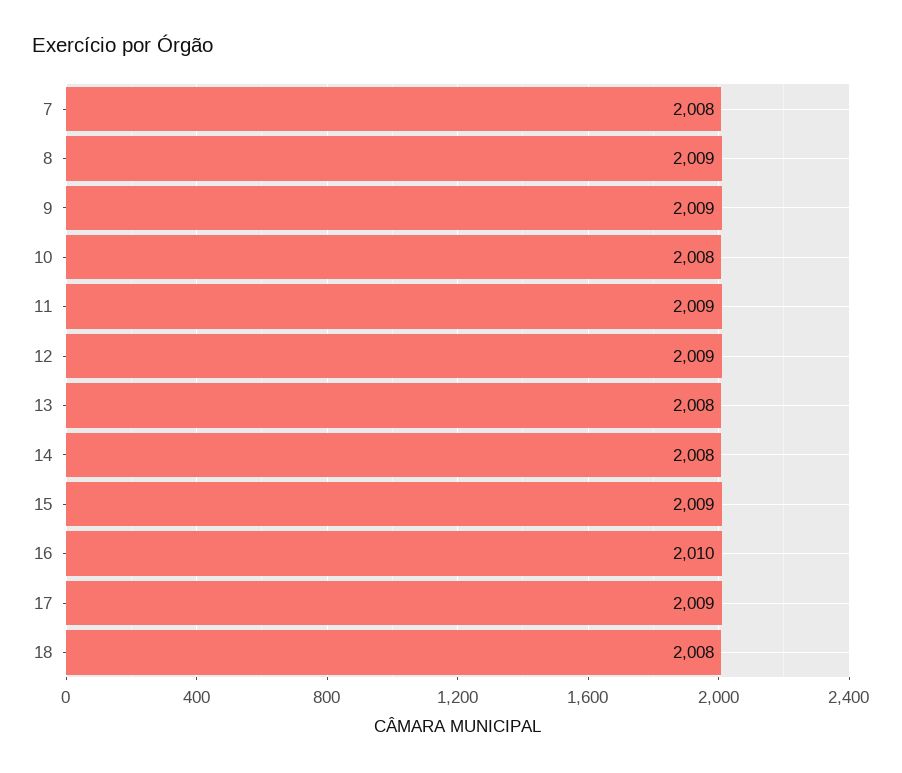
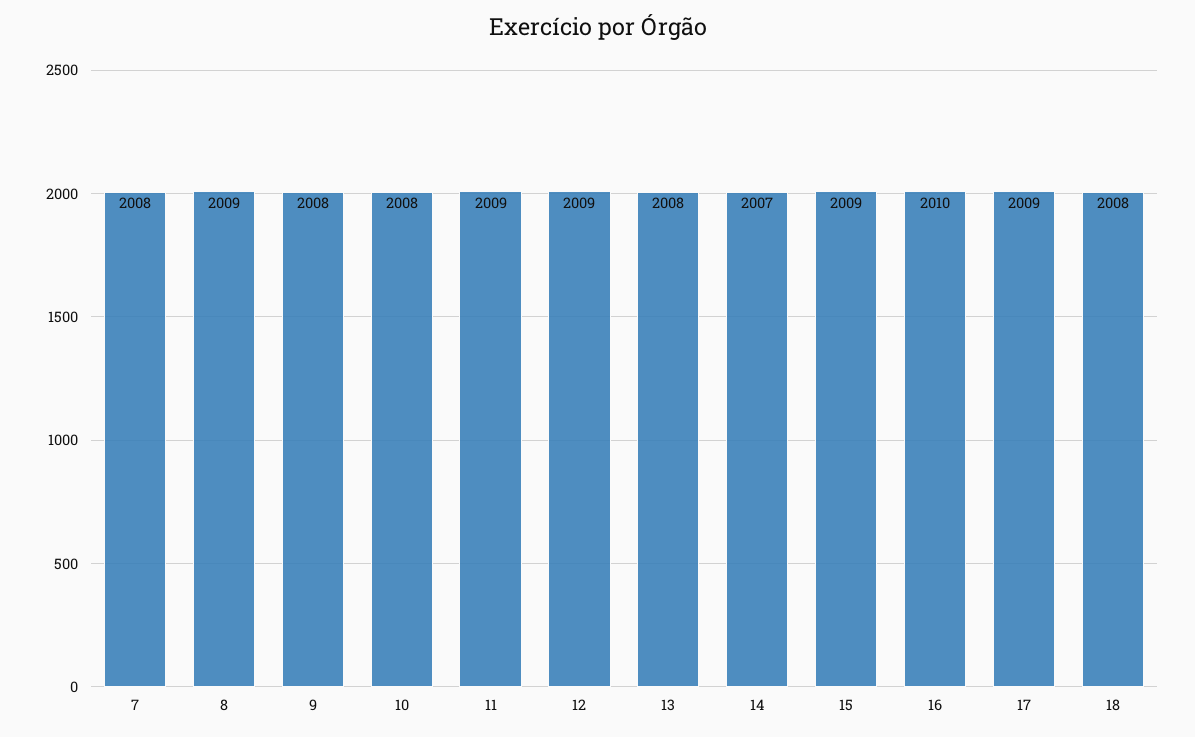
9: 2009 -> 2008
14: 2008 -> 2007

